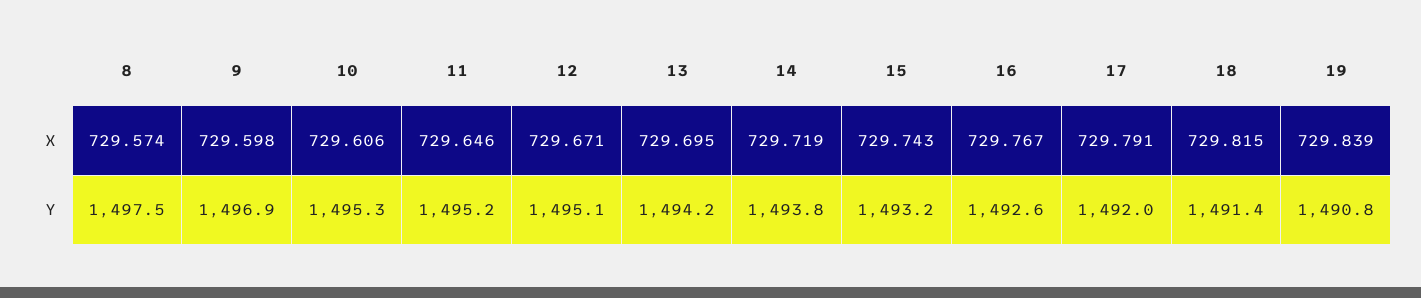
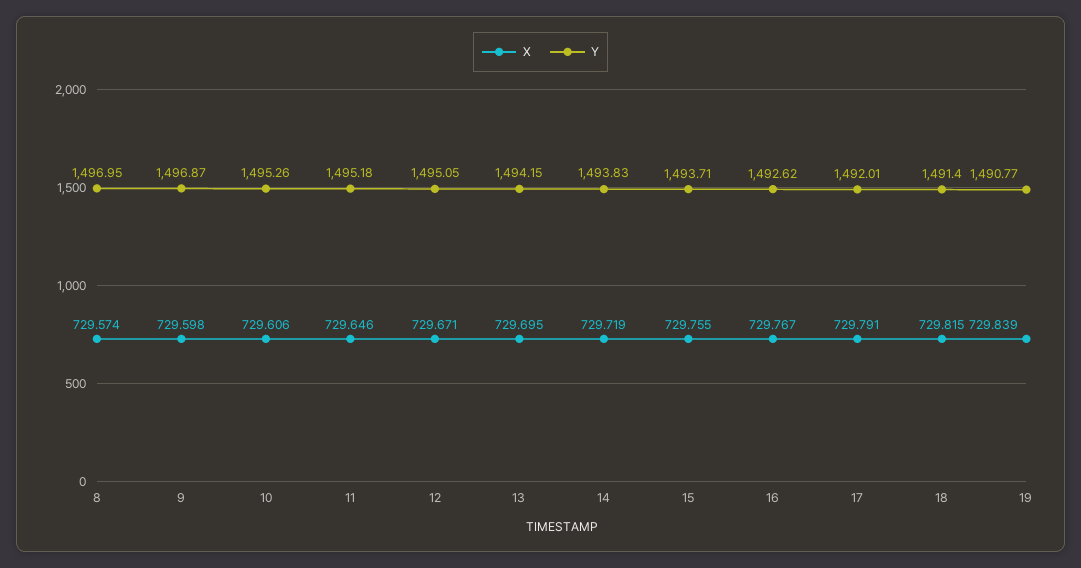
X, 15: 729.743 -> 729.755
Y, 8: 1497.5 -> 1496.95
Y, 15: 1493.2 -> 1493.71

